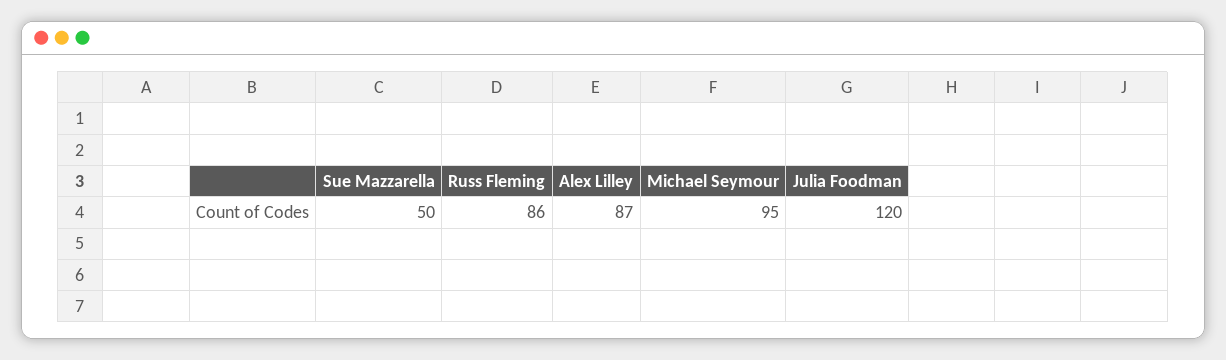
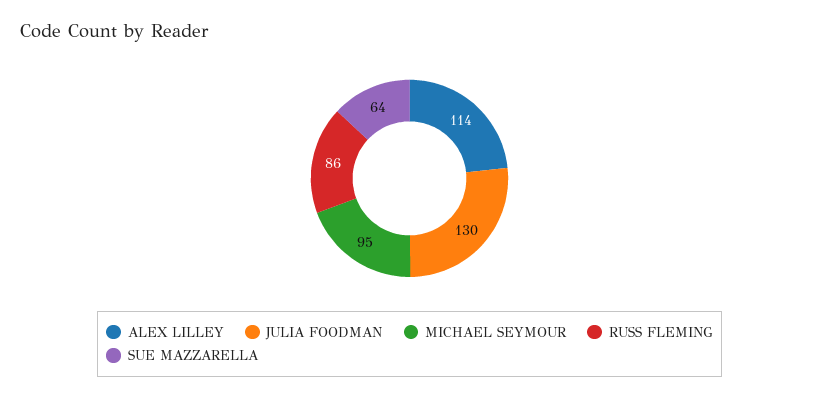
Sue Mazzarella: 50 -> 64
Alex Lilley: 87 -> 114
Julia Foodman: 120 -> 130

